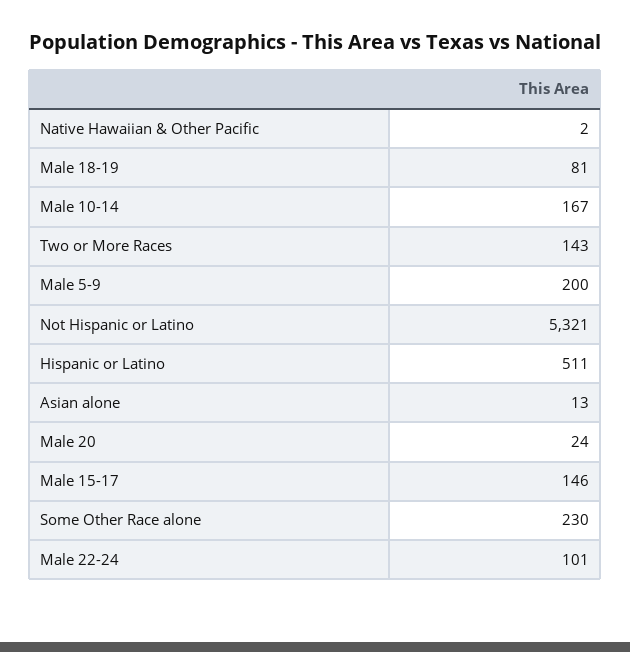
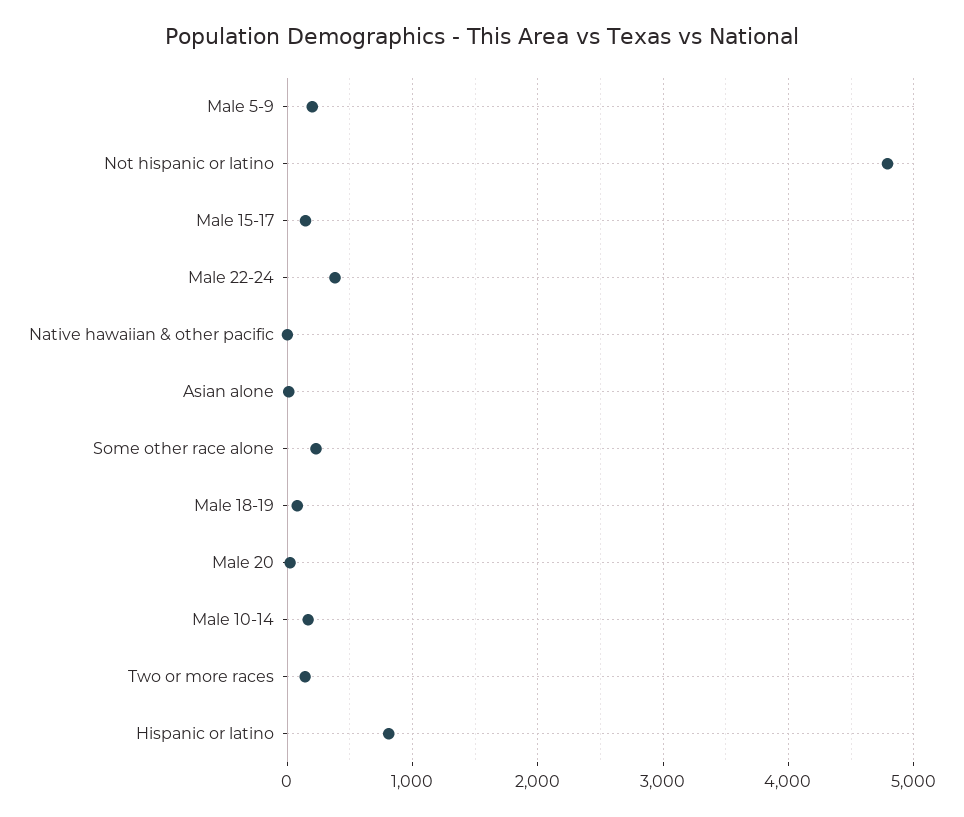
Not Hispanic or Latino: 5321 -> 4800
Hispanic or Latino: 511 -> 800
Male 22-24: 101 -> 400

